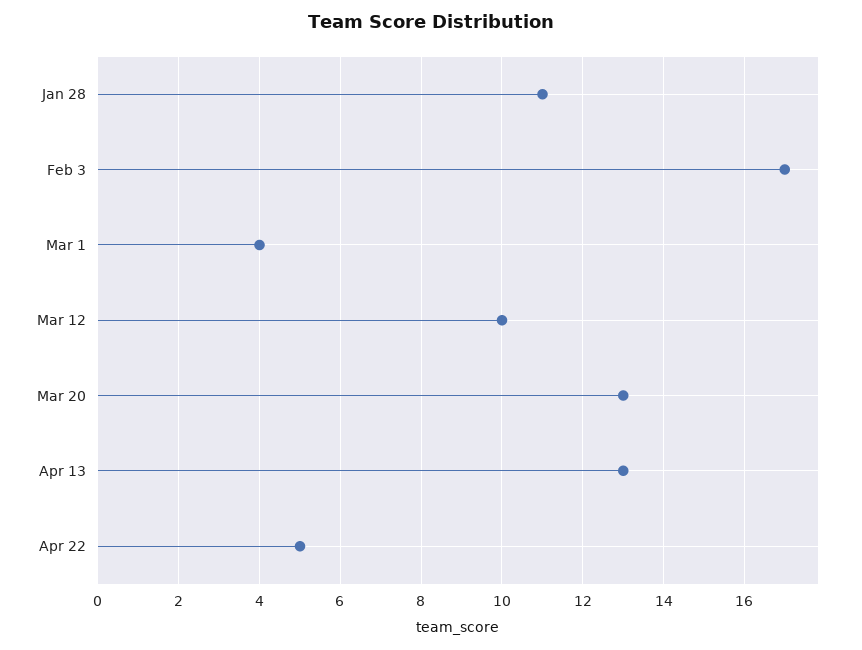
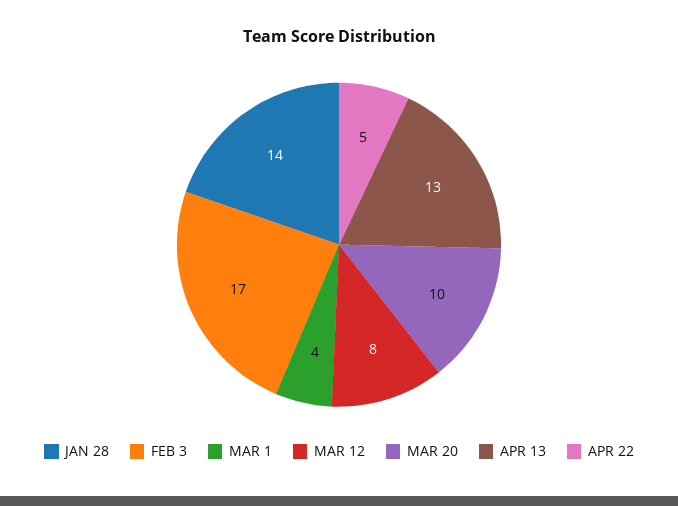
Jan 28: 11 -> 14
Mar 12: 10 -> 8
Mar 20: 13 -> 10

